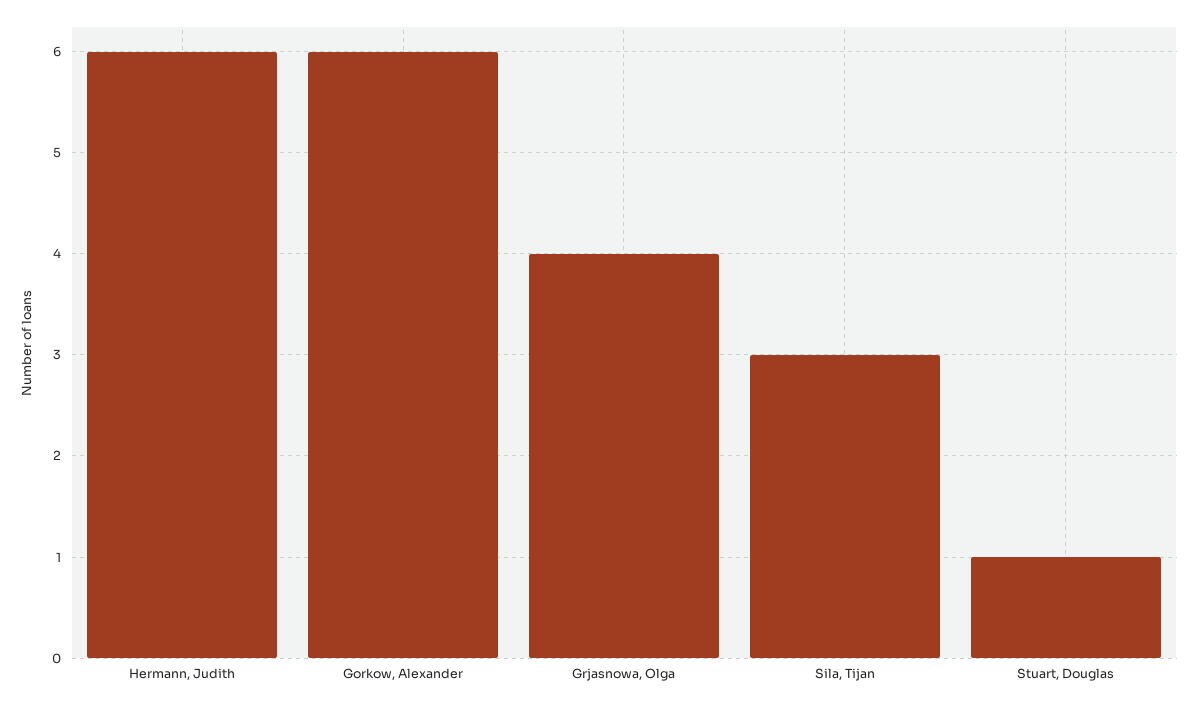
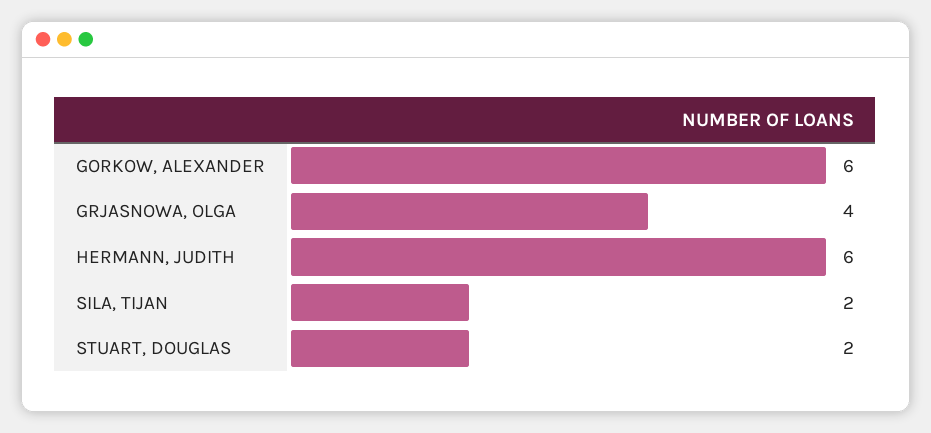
Sila, Tijan: 3 -> 2
Stuart, Douglas: 1 -> 2

